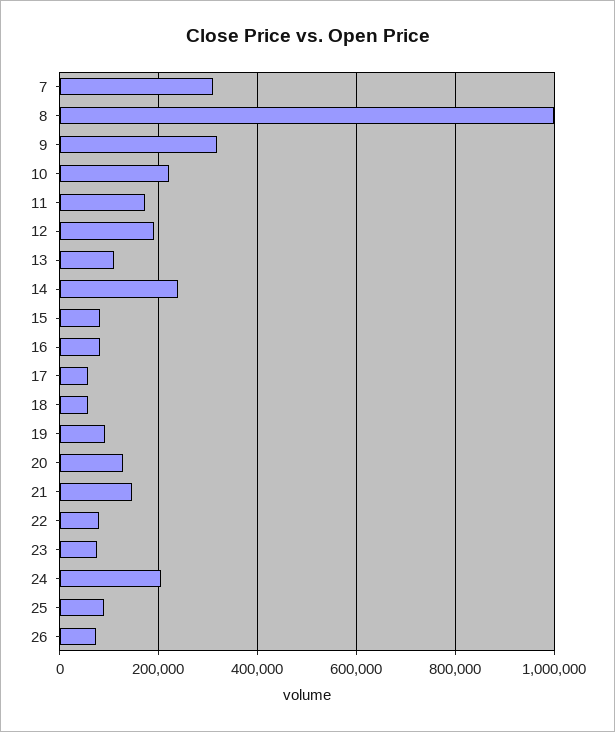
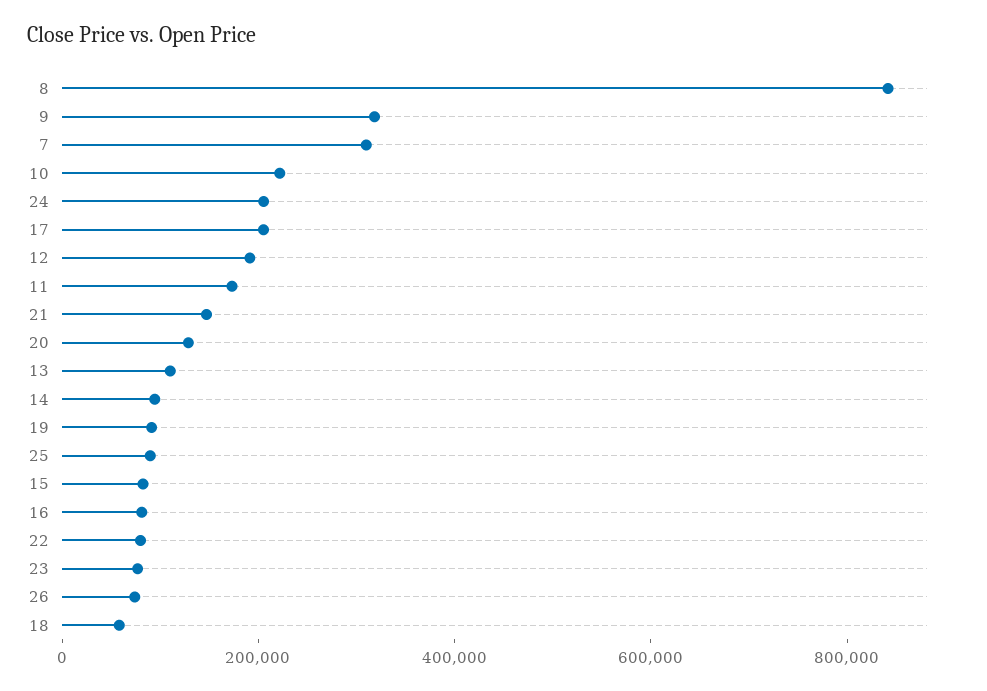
8: 1000000 -> 850000
14: 240000 -> 100000
17: 60000 -> 200000

